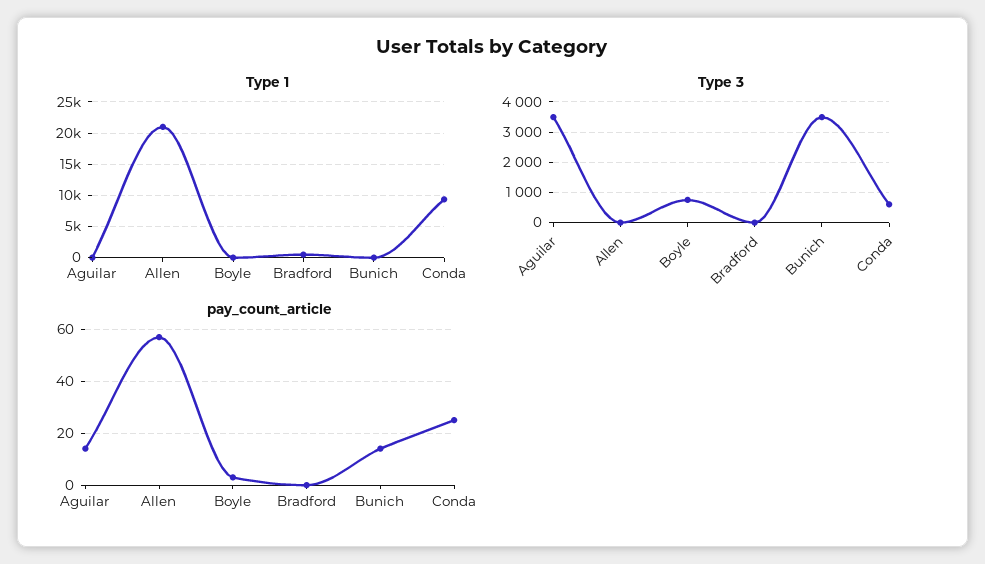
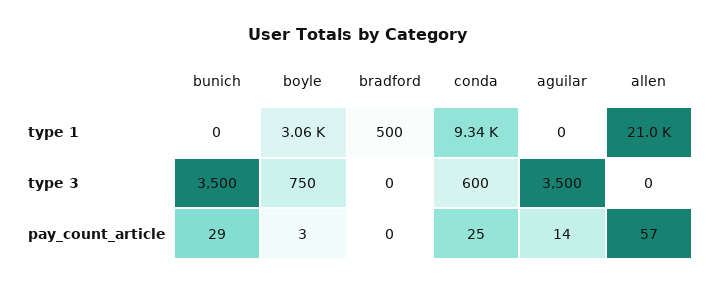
Type 1, Boyle: 0 -> 3060
pay_count_article, Bunich: 15 -> 29

